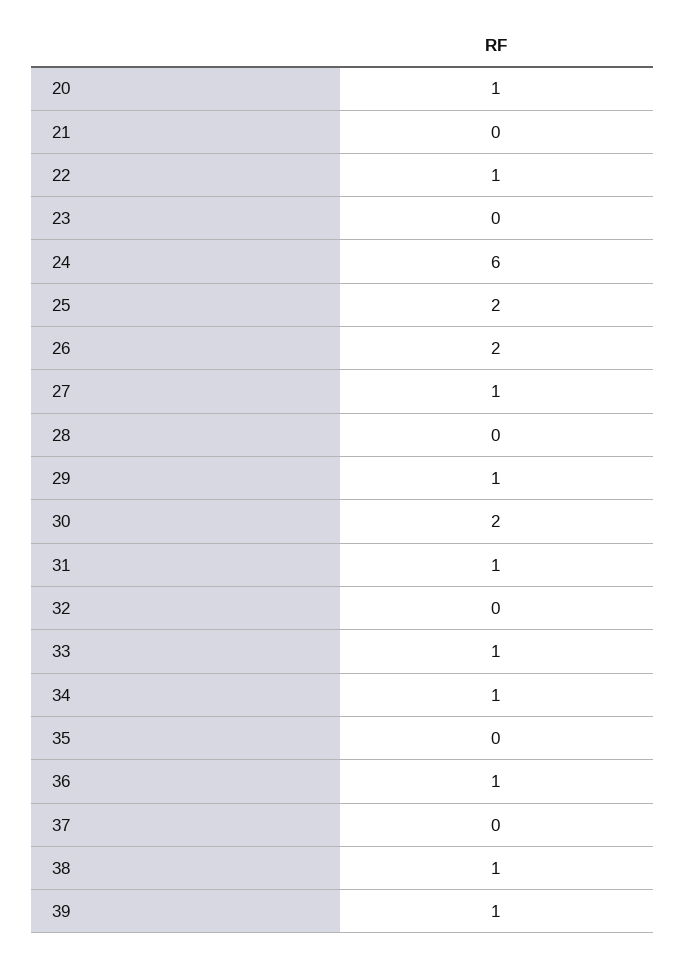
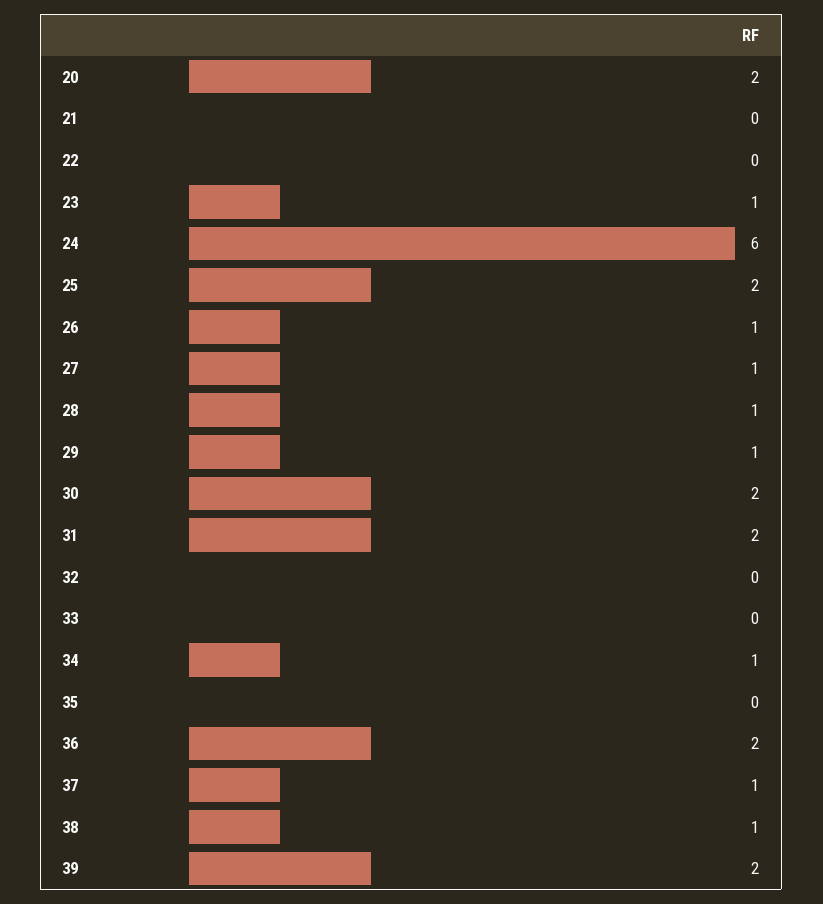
20: 1 -> 2
22: 1 -> 0
23: 0 -> 1
26: 2 -> 1
28: 0 -> 1
31: 1 -> 2
33: 1 -> 0
36: 1 -> 2
37: 0 -> 1
39: 1 -> 2

